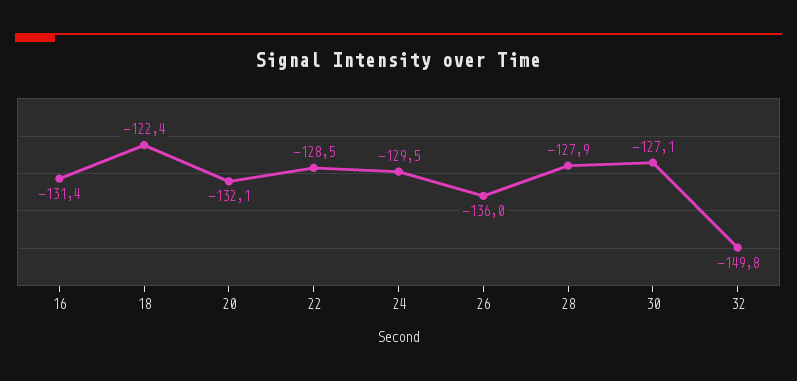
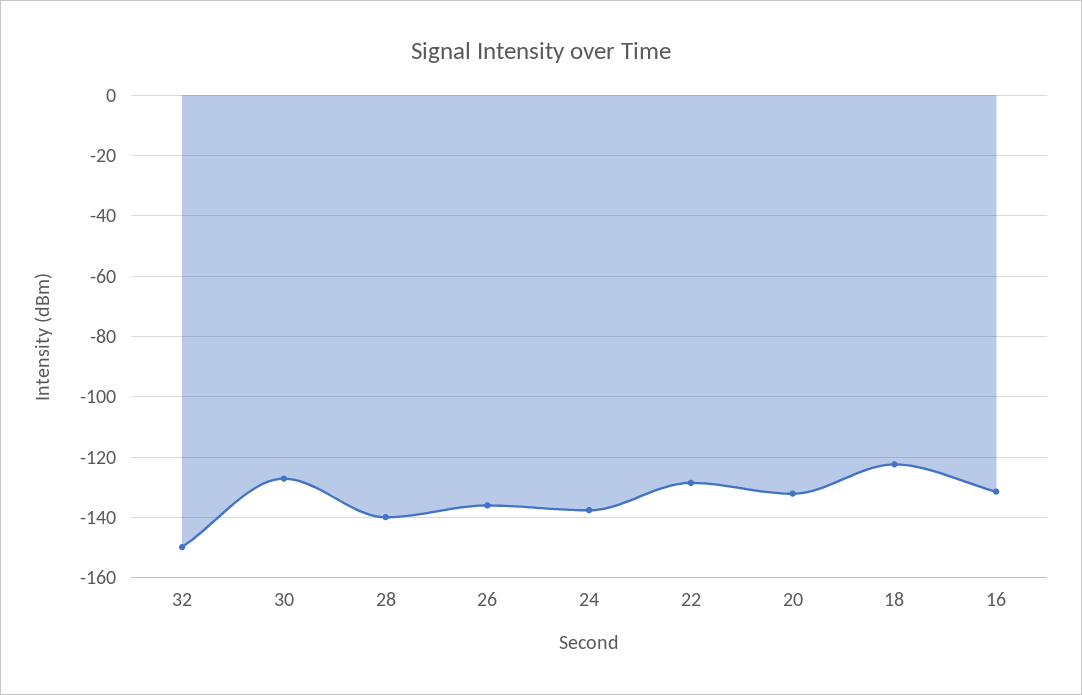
24: -129.5 -> -138
28: -127.9 -> -140

